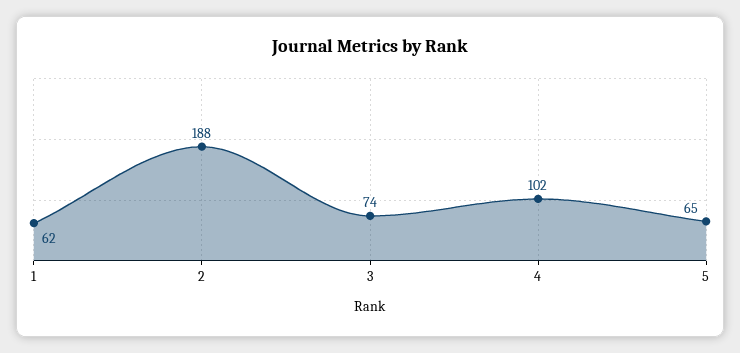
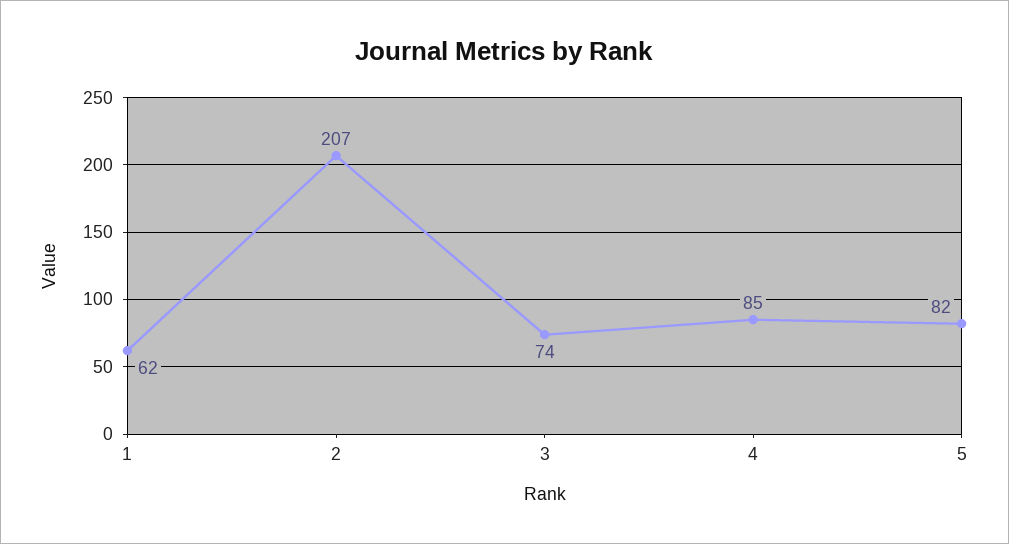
2: 188 -> 207
4: 102 -> 85
5: 65 -> 82

